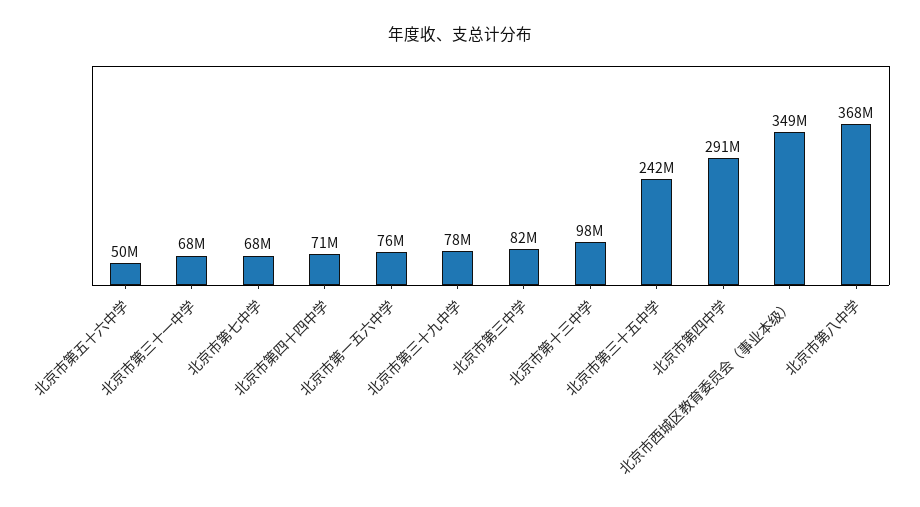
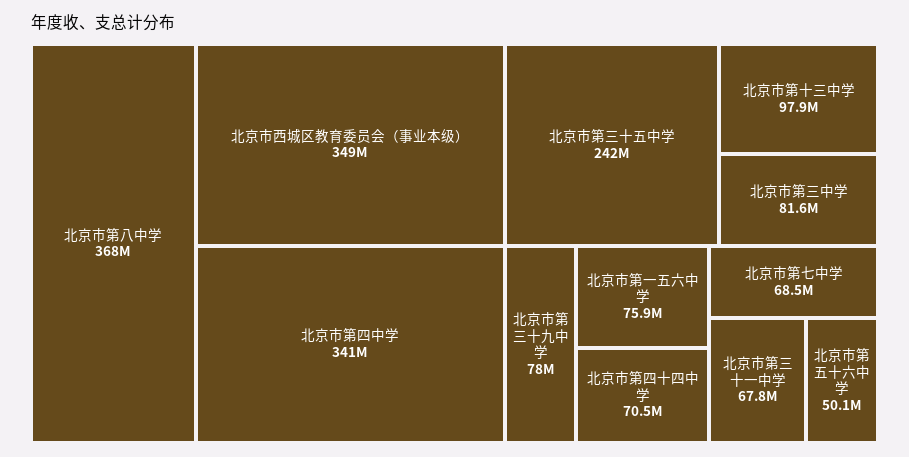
北京市第四中学: 291000000 -> 341000000

